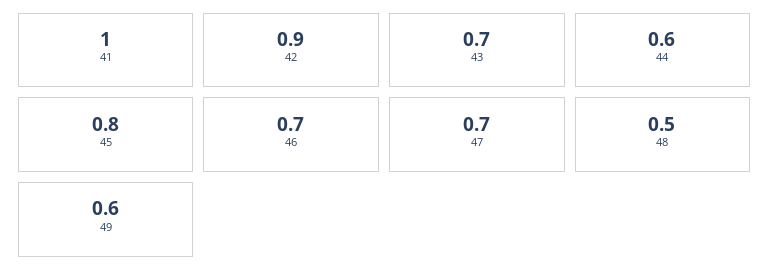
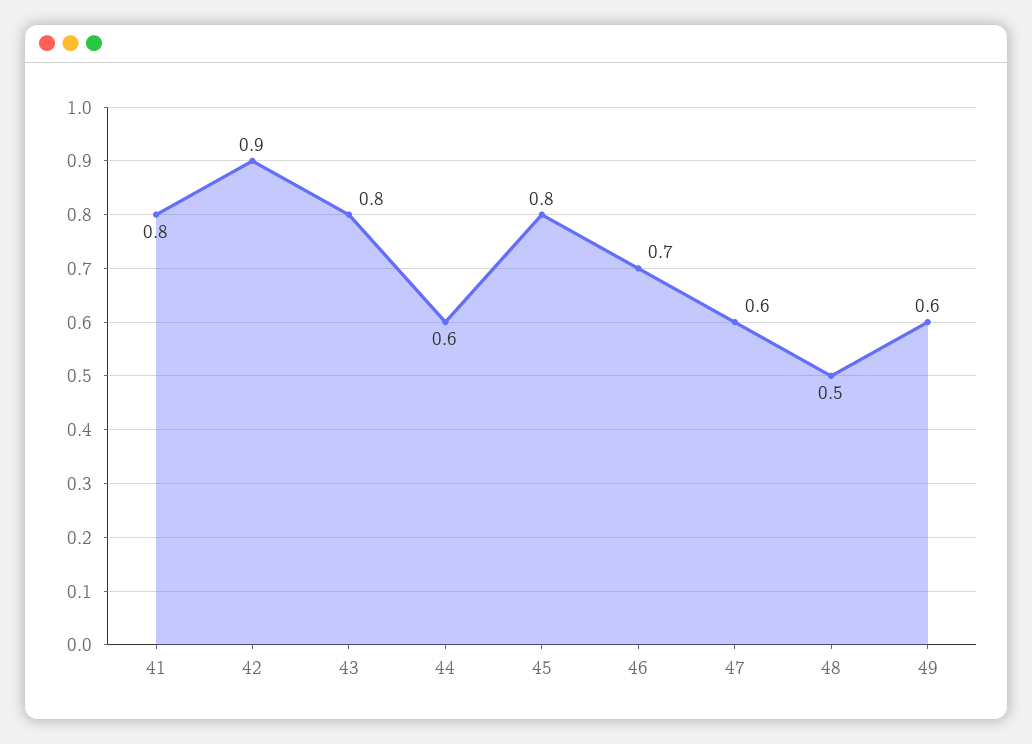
41: 1 -> 0.8
43: 0.7 -> 0.8
47: 0.7 -> 0.6

